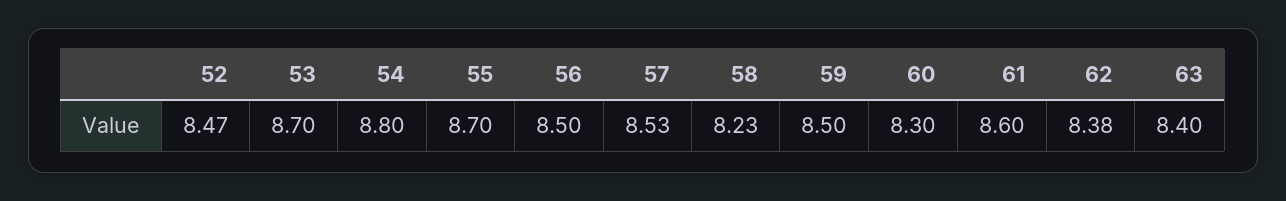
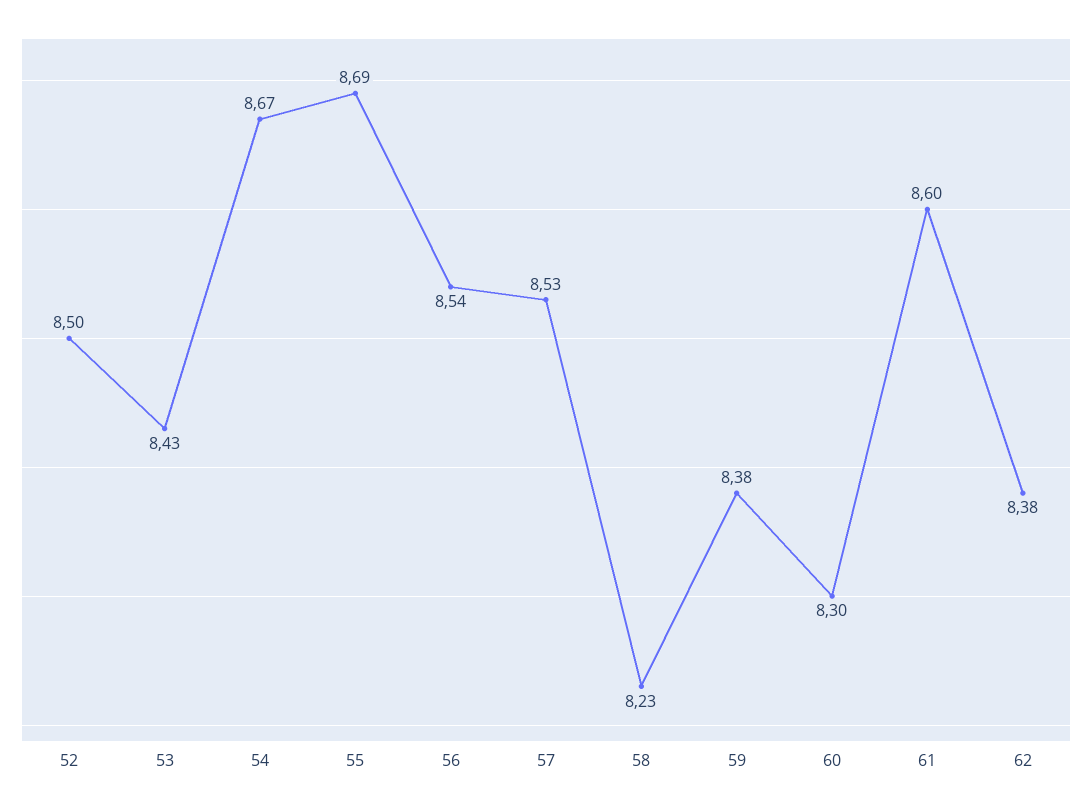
52: 8.47 -> 8.5
53: 8.7 -> 8.43
54: 8.8 -> 8.67
55: 8.7 -> 8.69
56: 8.5 -> 8.54
59: 8.5 -> 8.38
63: 8.4 -> none

